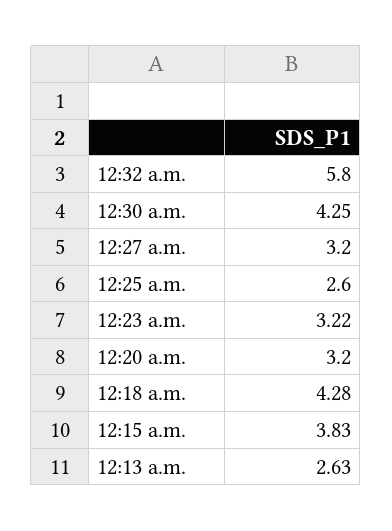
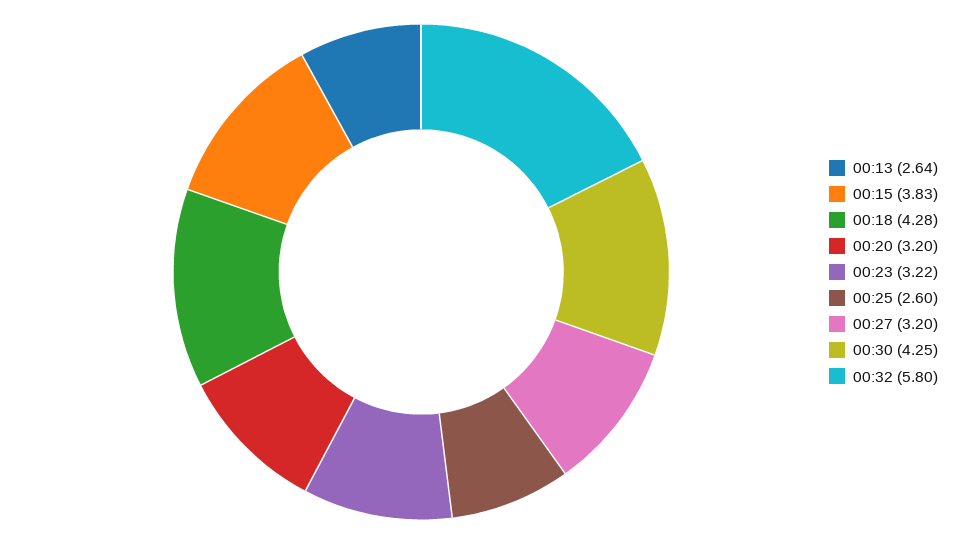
12:13 a.m.: 2.63 -> 2.64

